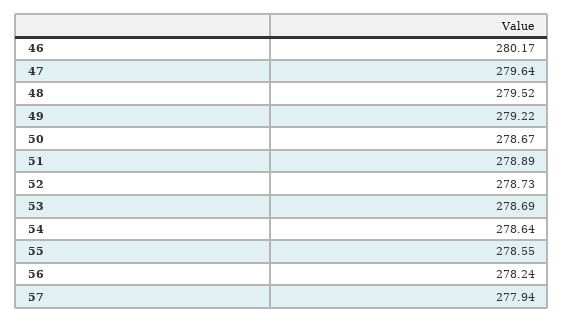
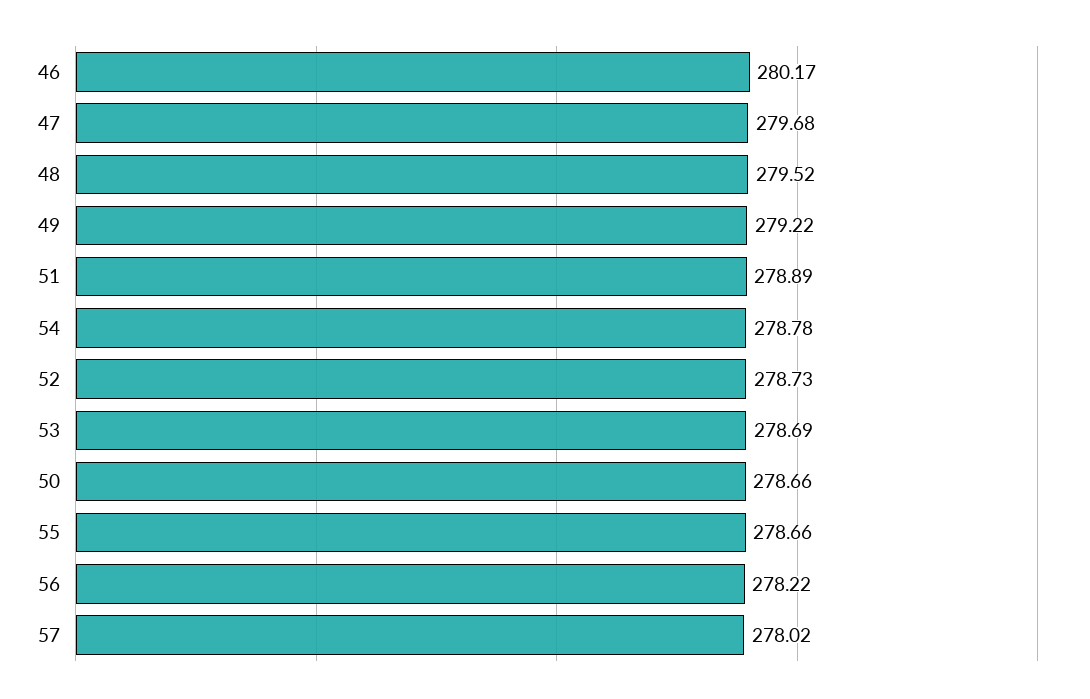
47: 279.64 -> 279.68
50: 278.67 -> 278.66
54: 278.64 -> 278.78
55: 278.55 -> 278.66
56: 278.24 -> 278.22
57: 277.94 -> 278.02

